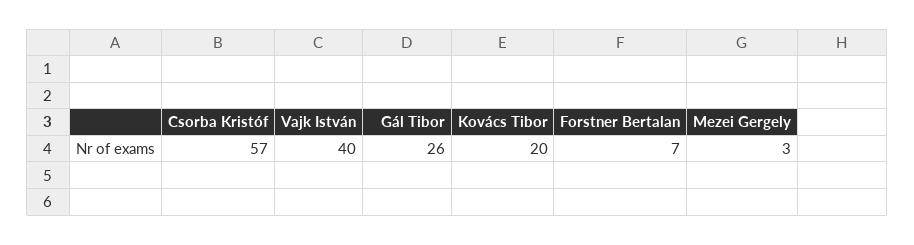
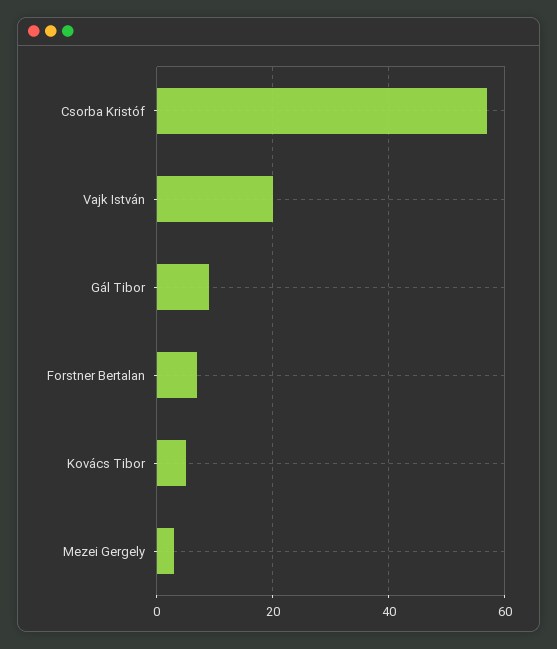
Vajk István: 40 -> 20
Gál Tibor: 26 -> 10
Kovács Tibor: 20 -> 5

